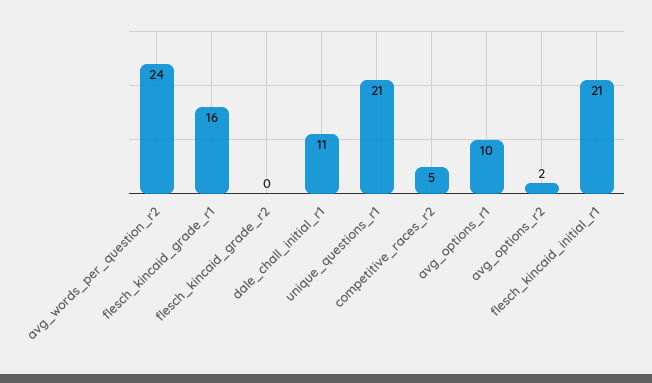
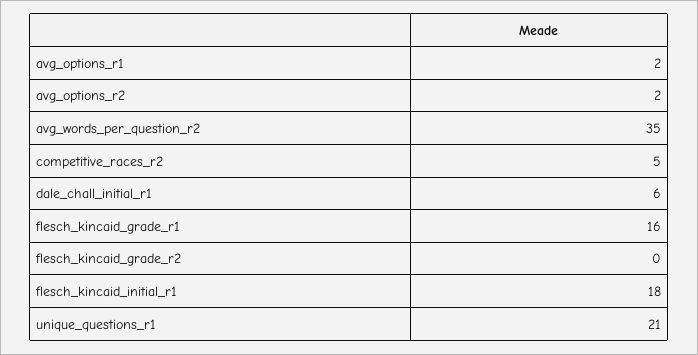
avg_words_per_question_r2: 24 -> 35
dale_chall_initial_r1: 11 -> 6
avg_options_r1: 10 -> 2
flesch_kincaid_initial_r1: 21 -> 18

